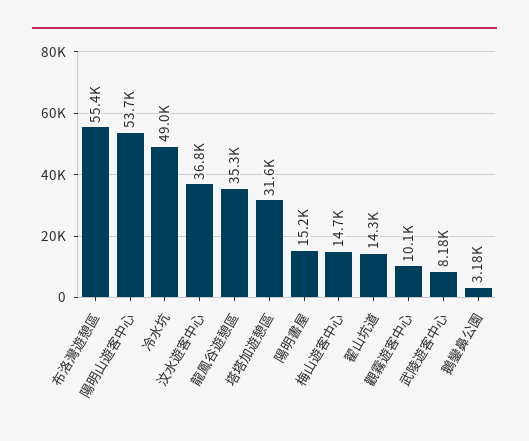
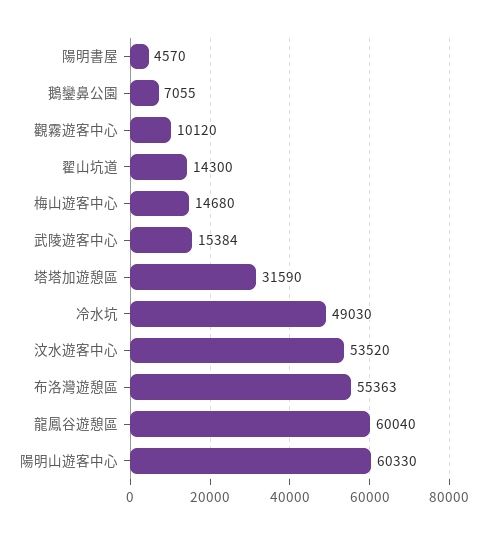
陽明山遊客中心: 53700 -> 60330
汶水遊客中心: 36800 -> 53520
龍鳳谷遊憩區: 35300 -> 60040
陽明書屋: 15200 -> 4570
武陵遊客中心: 8180 -> 15384
鵝鑾鼻公園: 3180 -> 7055

